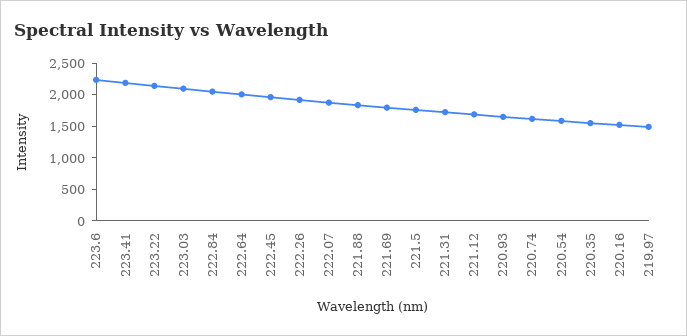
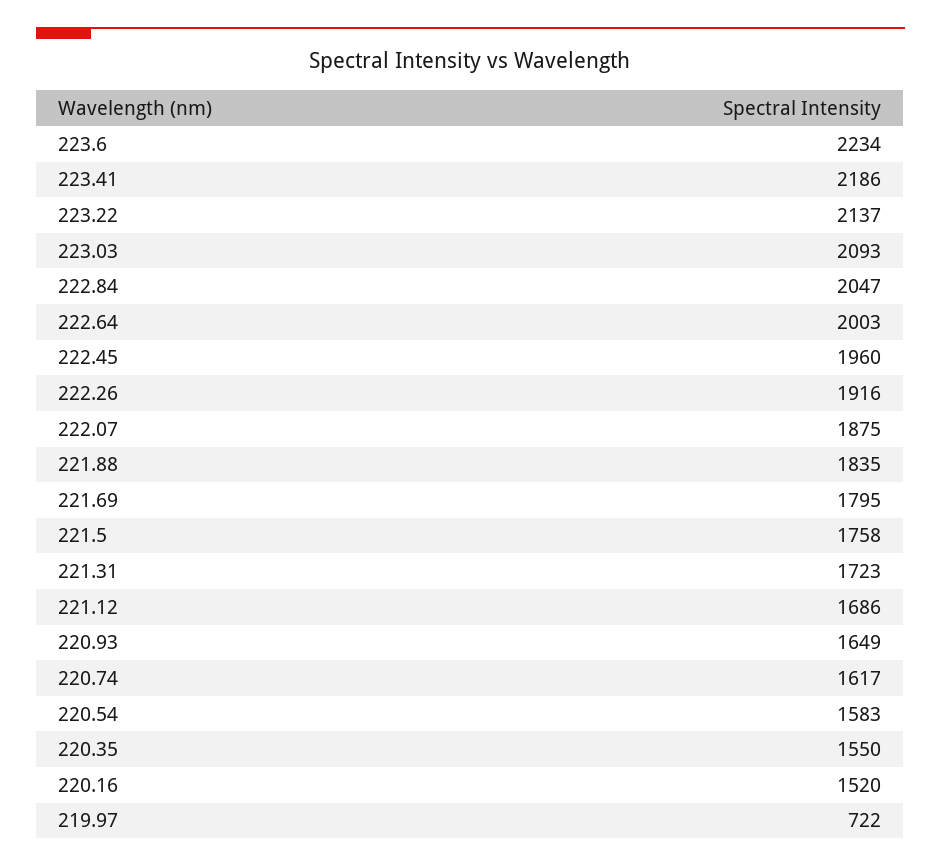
219.97: 1500 -> 722

